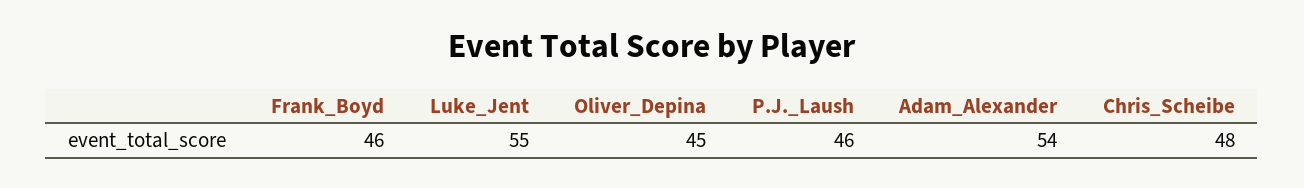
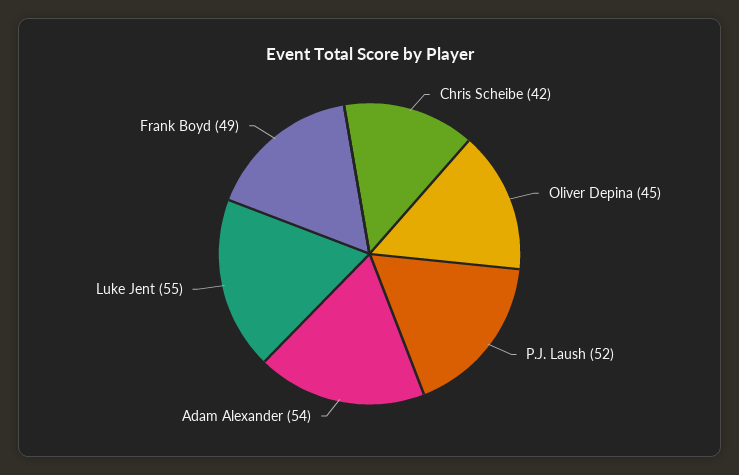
Frank_Boyd: 46 -> 49
P.J._Laush: 46 -> 52
Chris_Scheibe: 48 -> 42

